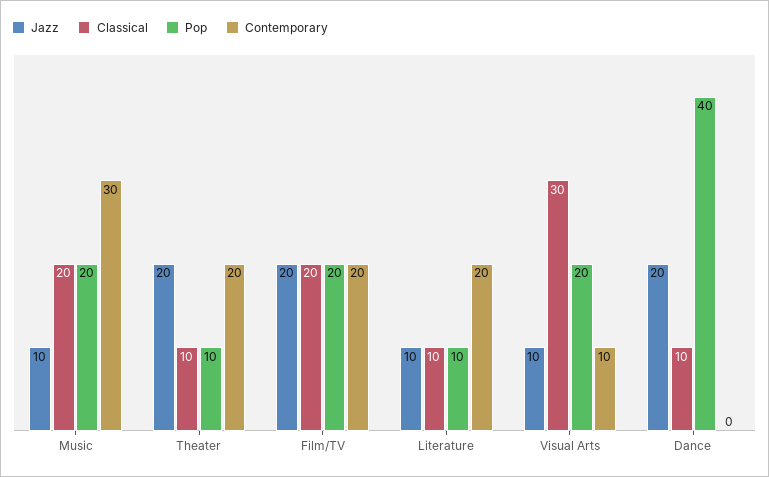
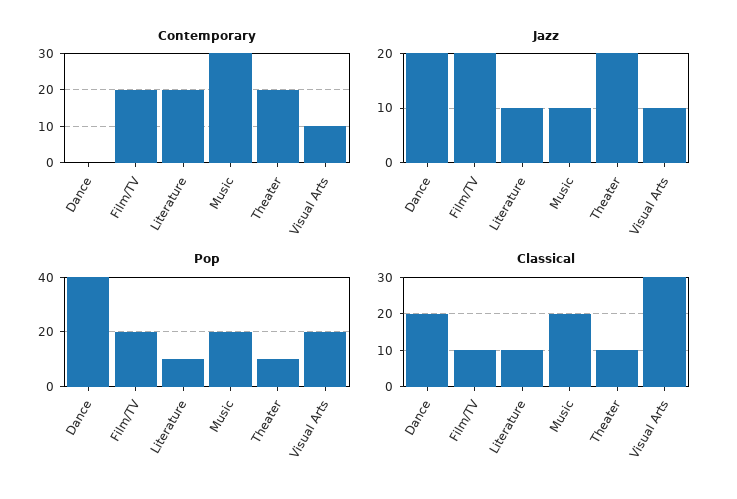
Classical, Film/TV: 20 -> 10
Classical, Dance: 10 -> 20

